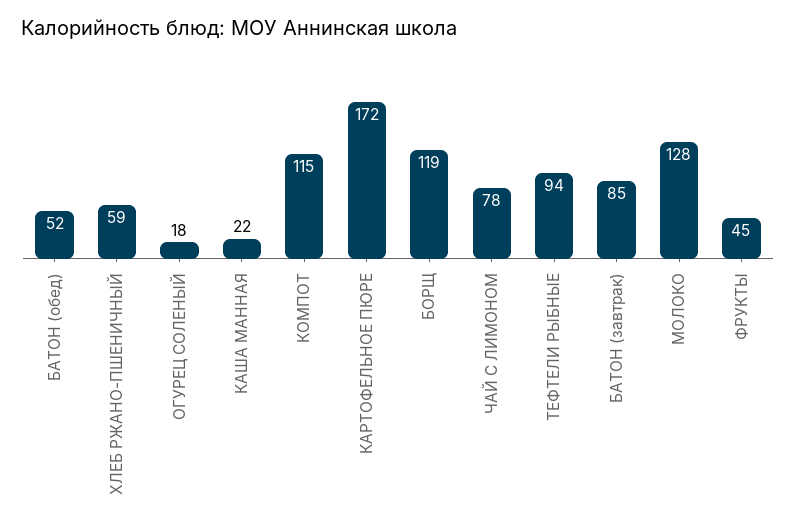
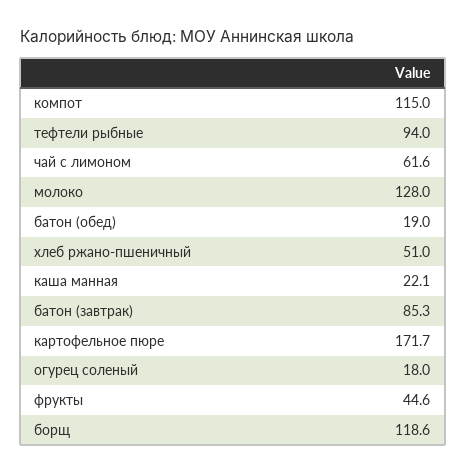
БАТОН (обед): 52 -> 19
ХЛЕБ РЖАНО-ПШЕНИЧНЫЙ: 59 -> 51
ЧАЙ С ЛИМОНОМ: 78 -> 61.6

